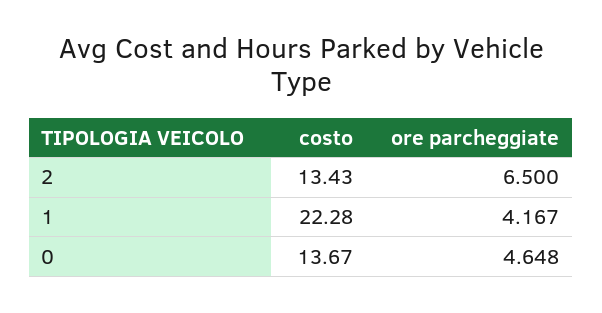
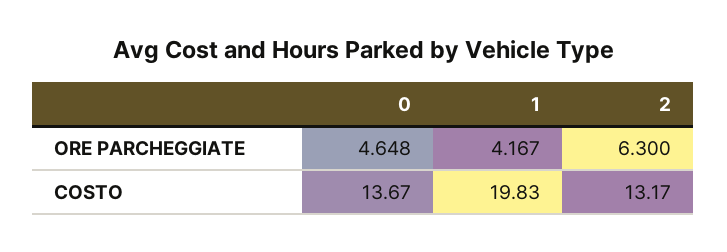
costo, 2: 13.43 -> 13.17
ore parcheggiate, 2: 6.5 -> 6.3
costo, 1: 22.28 -> 19.83

